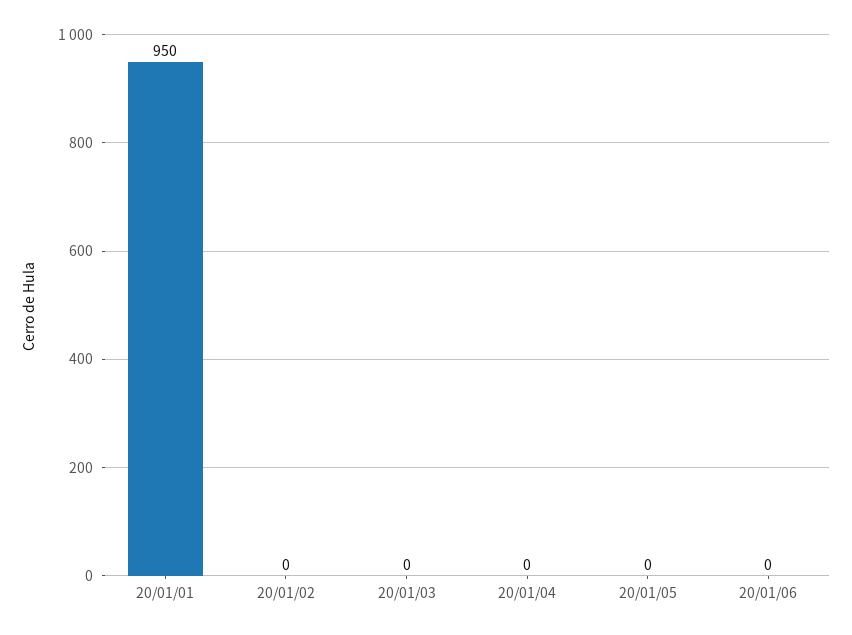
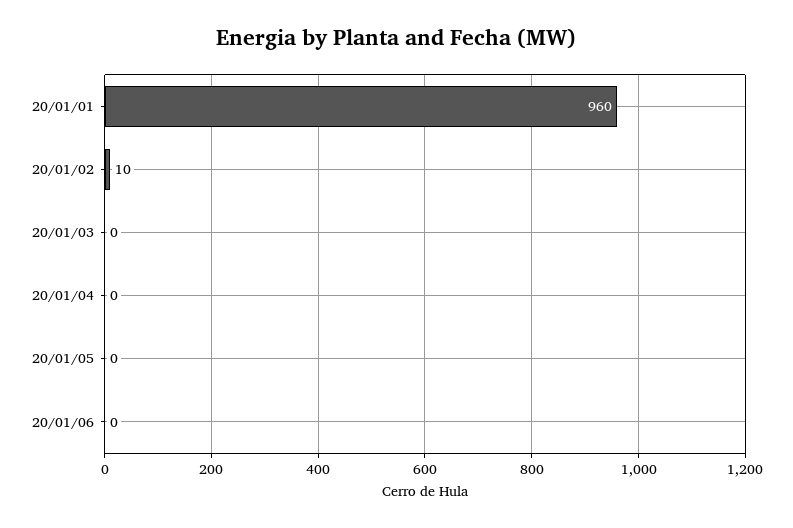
20/01/01: 950 -> 960
20/01/02: 0 -> 10

